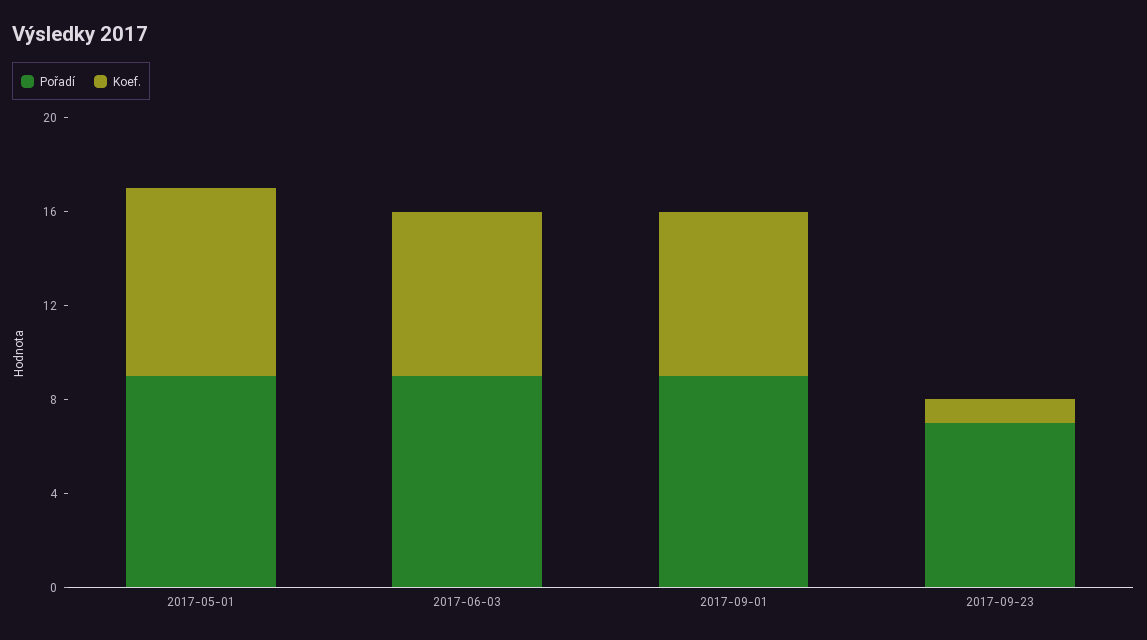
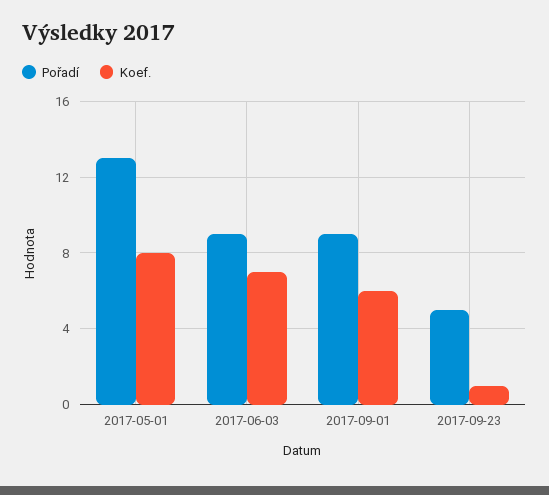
Pořadí, 2017-05-01: 9 -> 13
Koef., 2017-09-01: 7 -> 6
Pořadí, 2017-09-23: 7 -> 5

